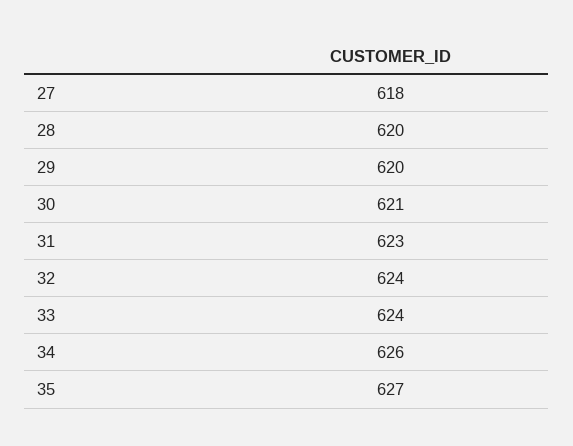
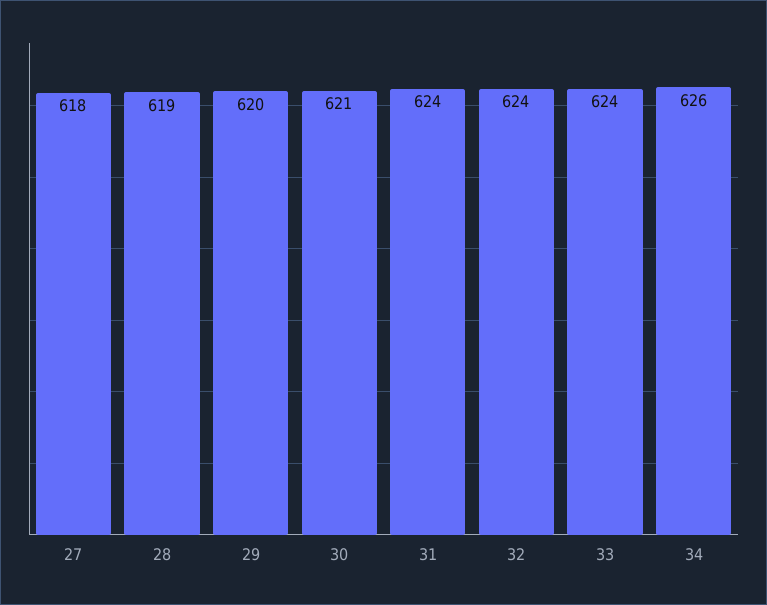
28: 620 -> 619
31: 623 -> 624
35: 627 -> none

